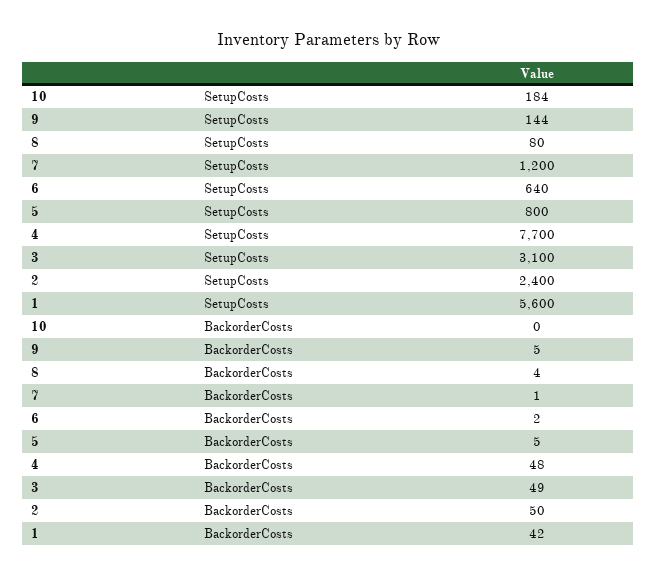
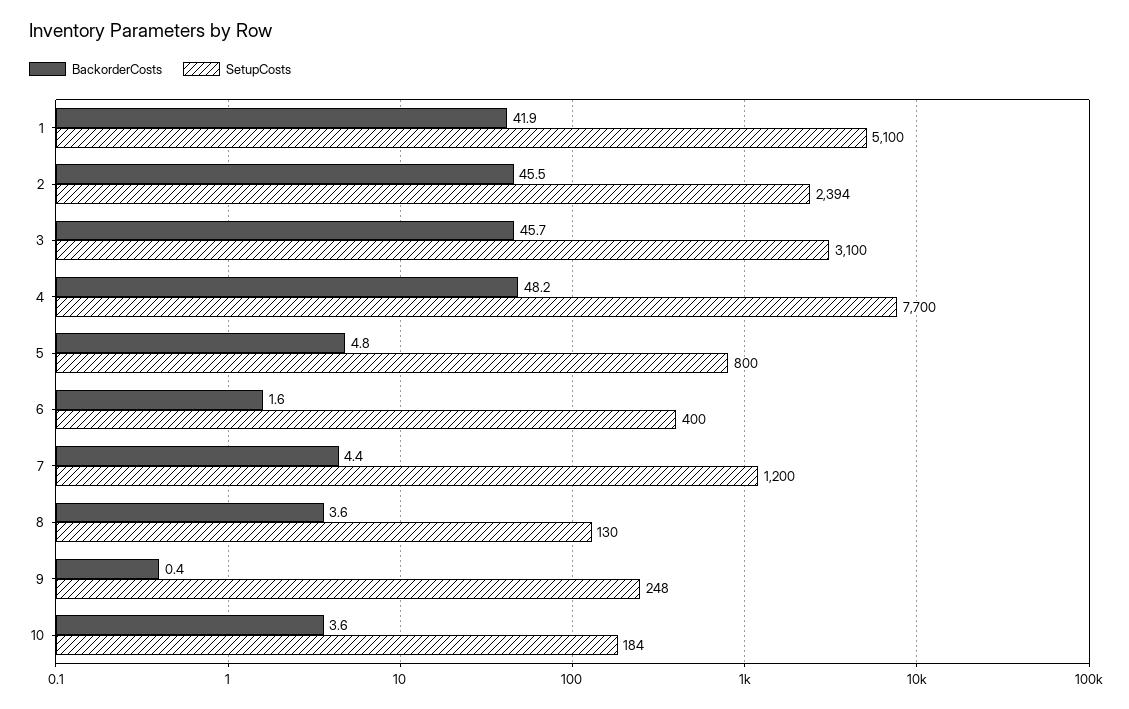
SetupCosts, 9: 144 -> 248
SetupCosts, 8: 80 -> 130
SetupCosts, 6: 640 -> 400
SetupCosts, 2: 2400 -> 2394
SetupCosts, 1: 5600 -> 5100
BackorderCosts, 10: 0 -> 3.6
BackorderCosts, 9: 5 -> 0.4
BackorderCosts, 7: 1 -> 4.4
BackorderCosts, 3: 49 -> 45.7
BackorderCosts, 2: 50 -> 45.5

